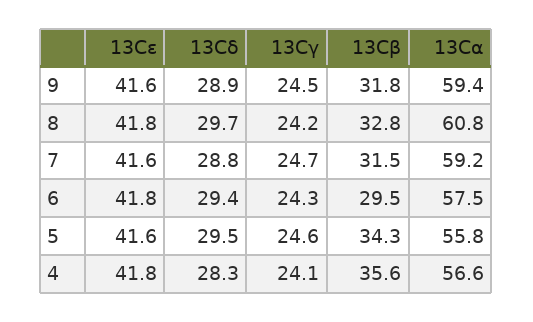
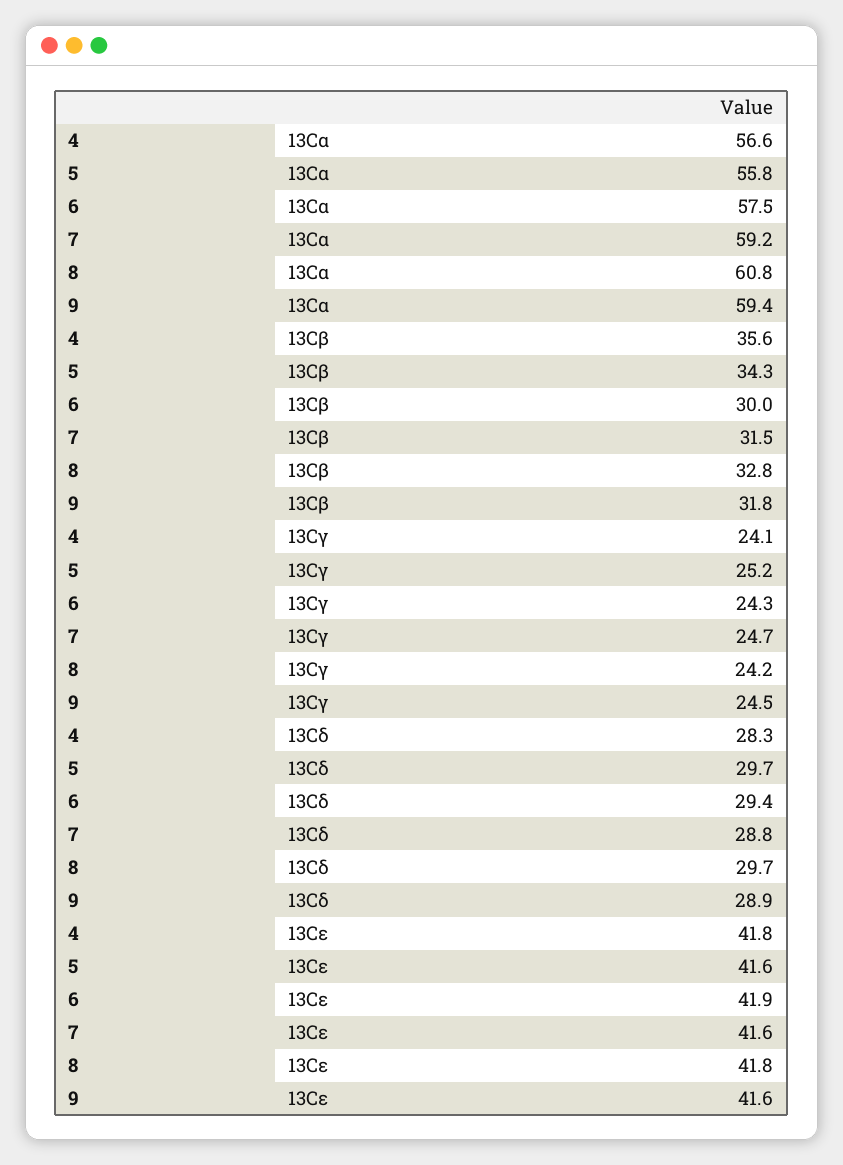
13Cε, 6: 41.8 -> 41.9
13Cβ, 6: 29.5 -> 30
13Cδ, 5: 29.5 -> 29.7
13Cγ, 5: 24.6 -> 25.2

